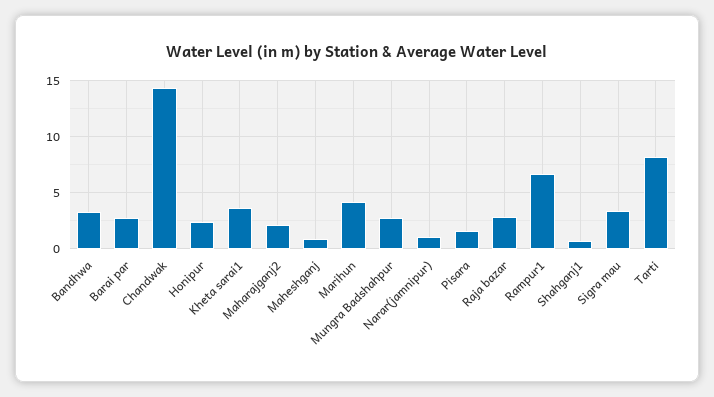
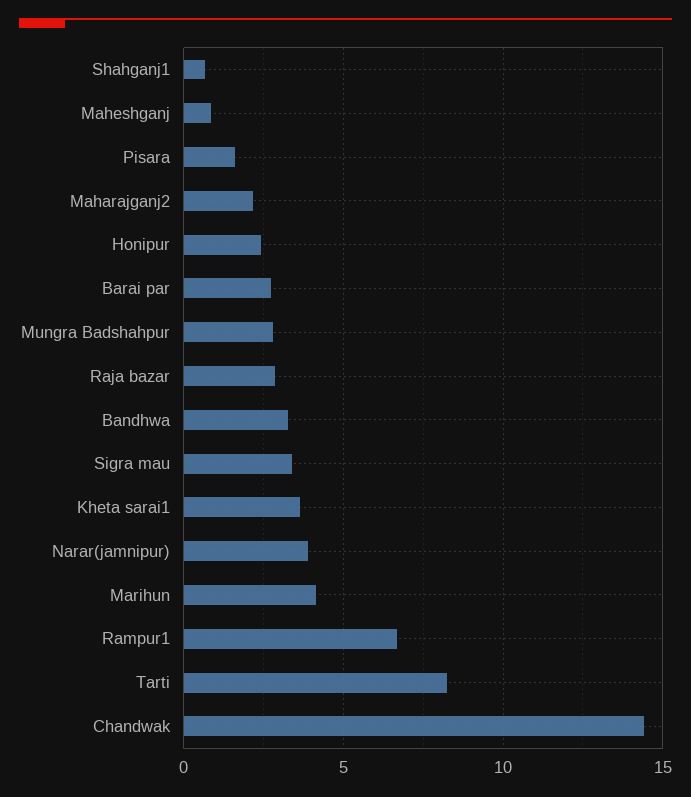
Narar(jamnipur): 1 -> 4

